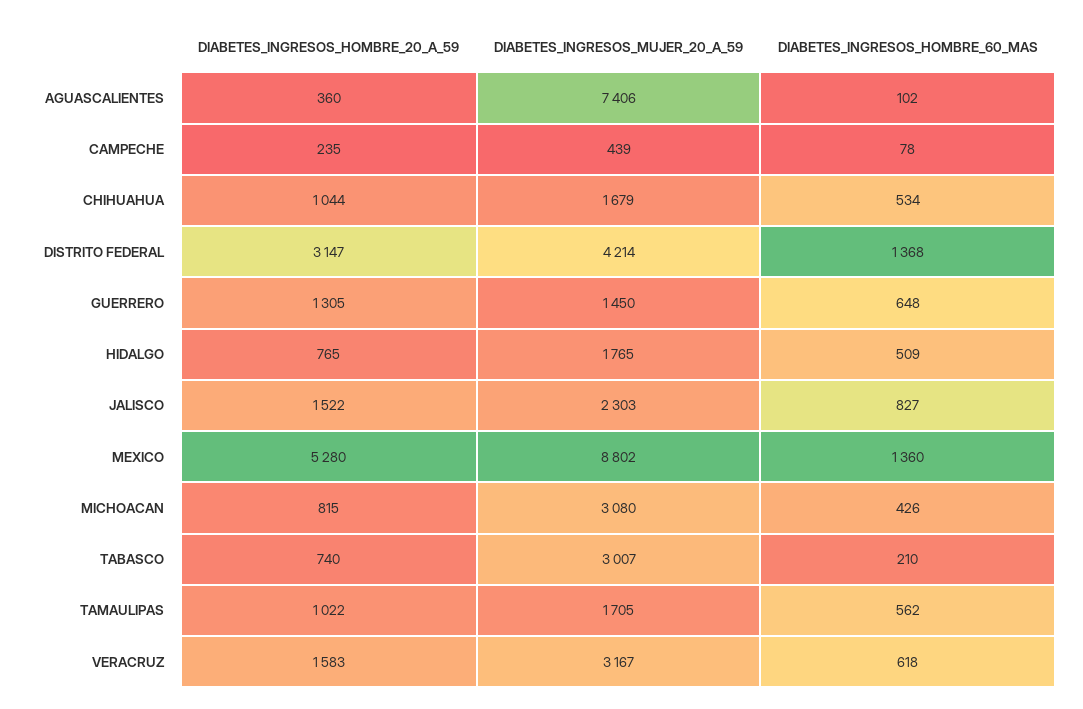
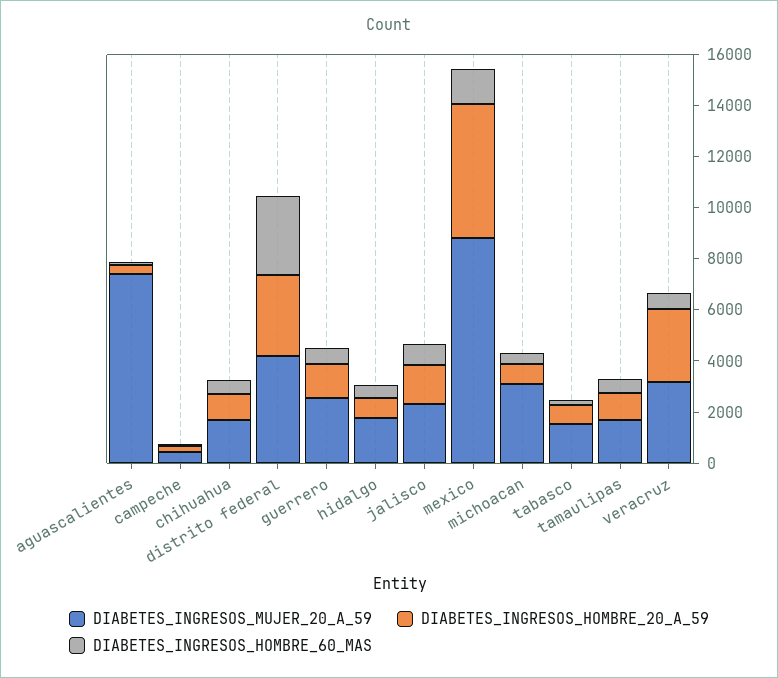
DIABETES_INGRESOS_HOMBRE_60_MAS, DISTRITO FEDERAL: 1368 -> 3000
DIABETES_INGRESOS_MUJER_20_A_59, GUERRERO: 1450 -> 2500
DIABETES_INGRESOS_MUJER_20_A_59, TABASCO: 3007 -> 1500
DIABETES_INGRESOS_HOMBRE_20_A_59, VERACRUZ: 1583 -> 3000

